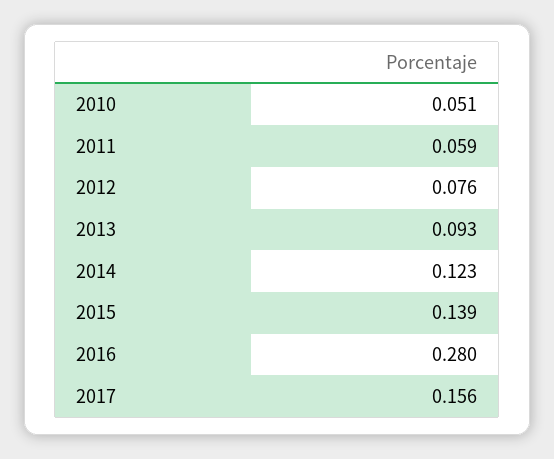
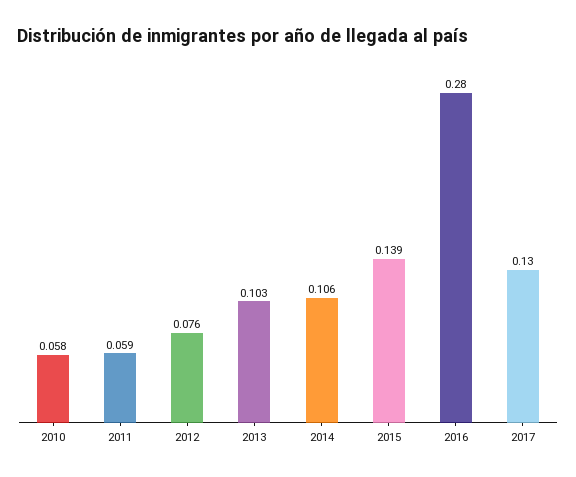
2010: 0.051 -> 0.058
2013: 0.093 -> 0.103
2014: 0.123 -> 0.106
2017: 0.156 -> 0.13

